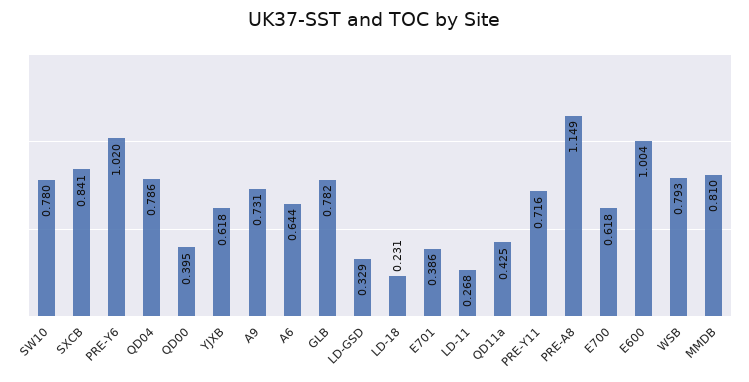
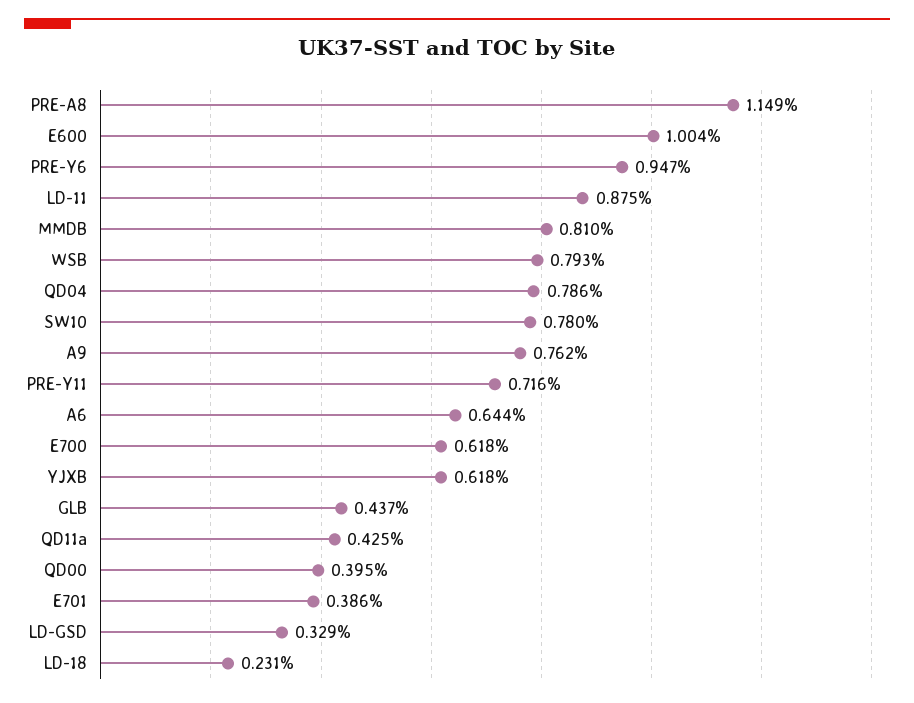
SXCB: 0.841 -> none
PRE-Y6: 1.02 -> 0.947
A9: 0.731 -> 0.762
GLB: 0.782 -> 0.437
LD-11: 0.268 -> 0.875

